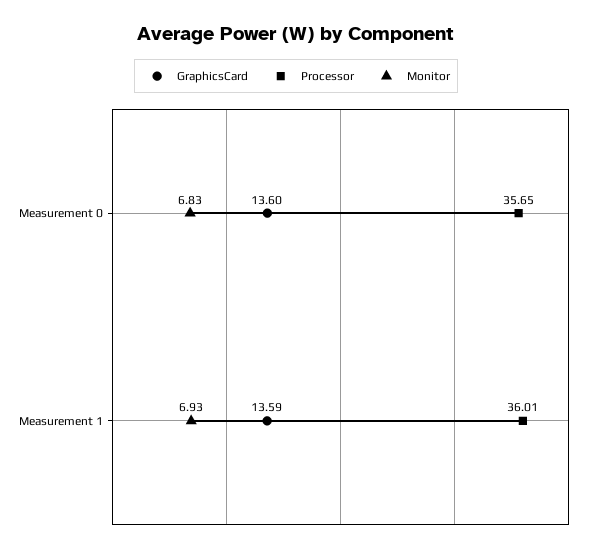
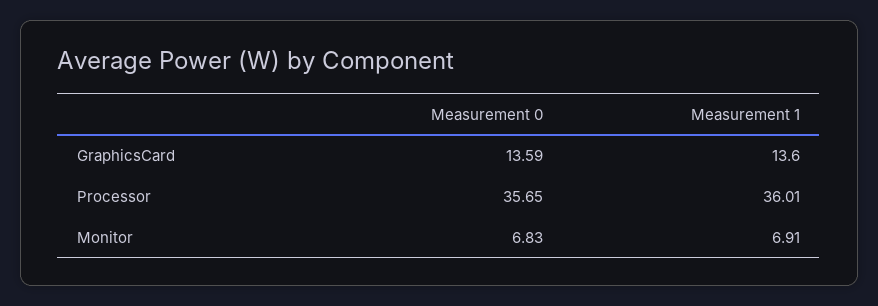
GraphicsCard, Measurement 0: 13.6 -> 13.59
GraphicsCard, Measurement 1: 13.59 -> 13.6
Monitor, Measurement 1: 6.93 -> 6.91

